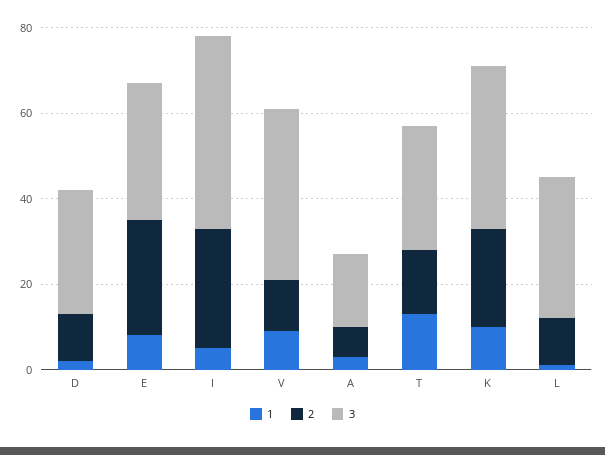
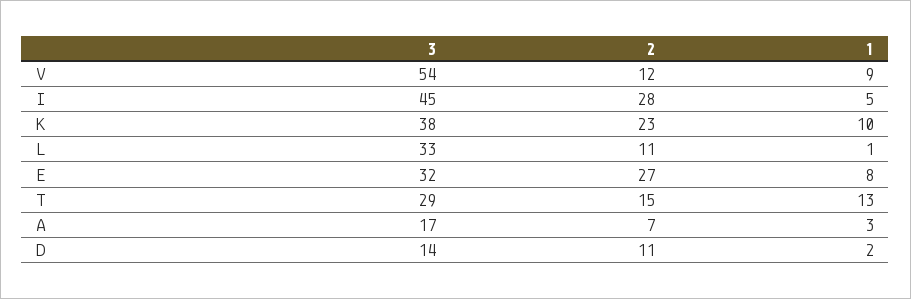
3, D: 30 -> 14
3, V: 40 -> 54

